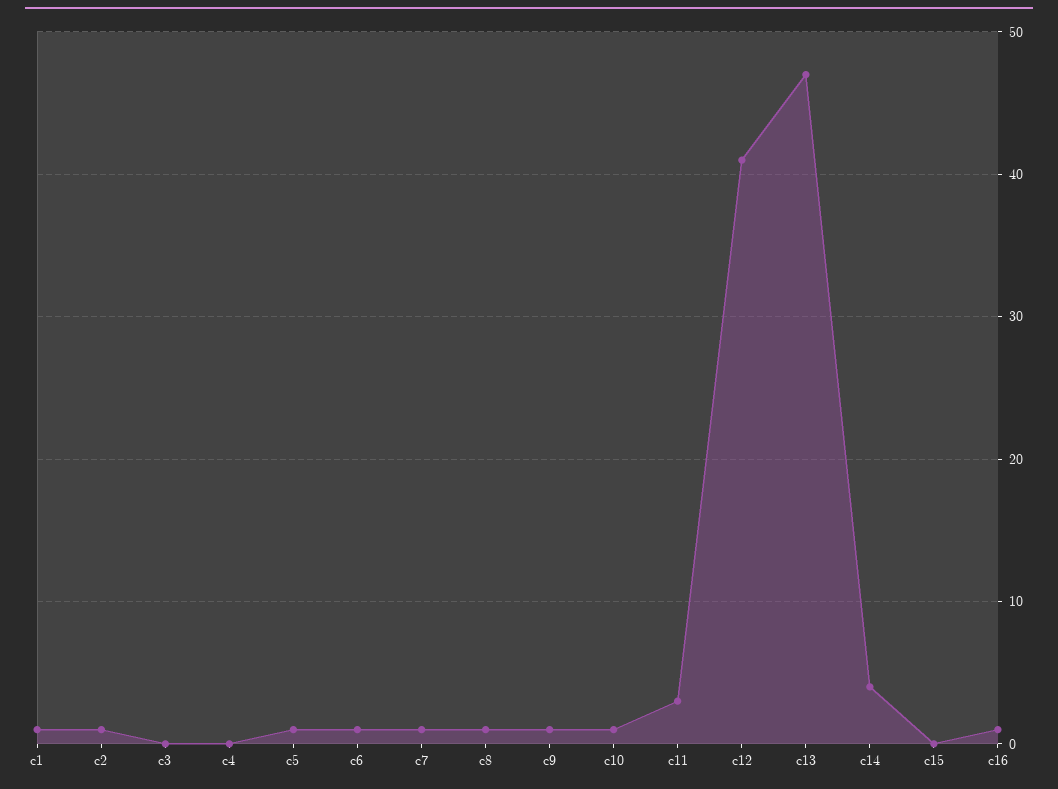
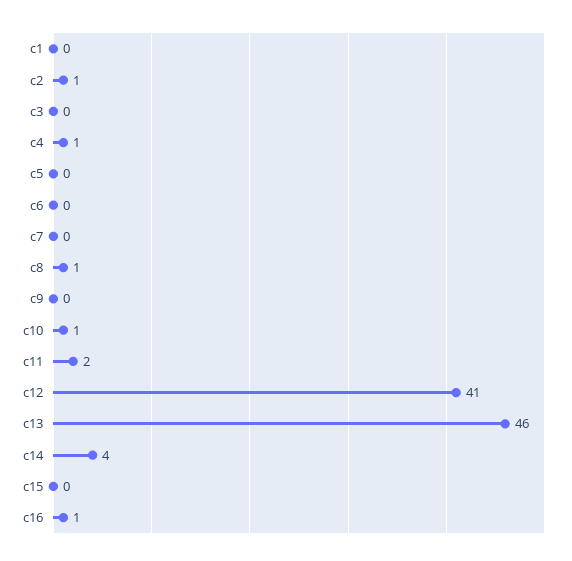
c1: 1 -> 0
c4: 0 -> 1
c5: 1 -> 0
c6: 1 -> 0
c7: 1 -> 0
c9: 1 -> 0
c11: 3 -> 2
c13: 47 -> 46

